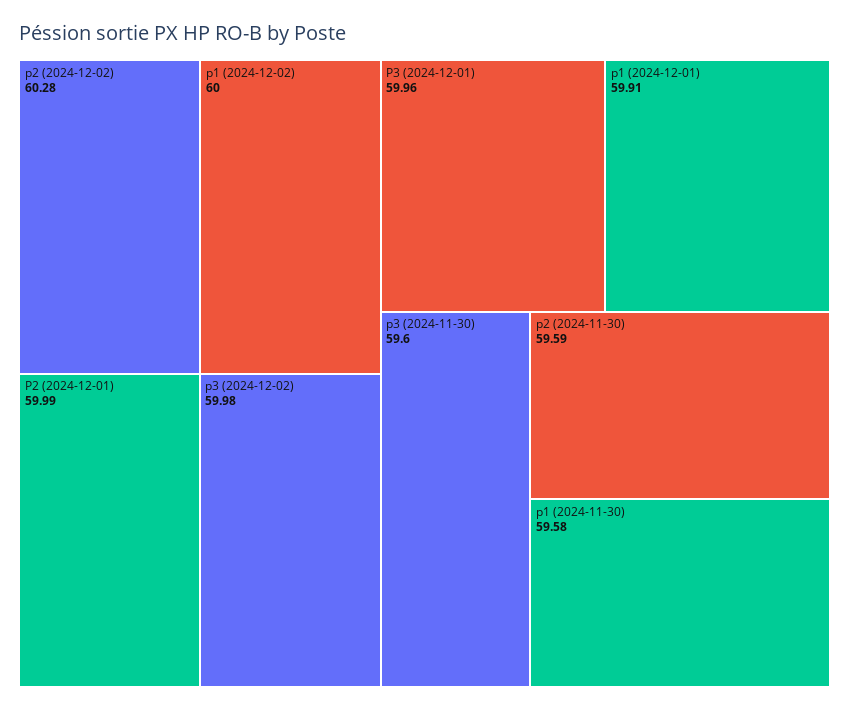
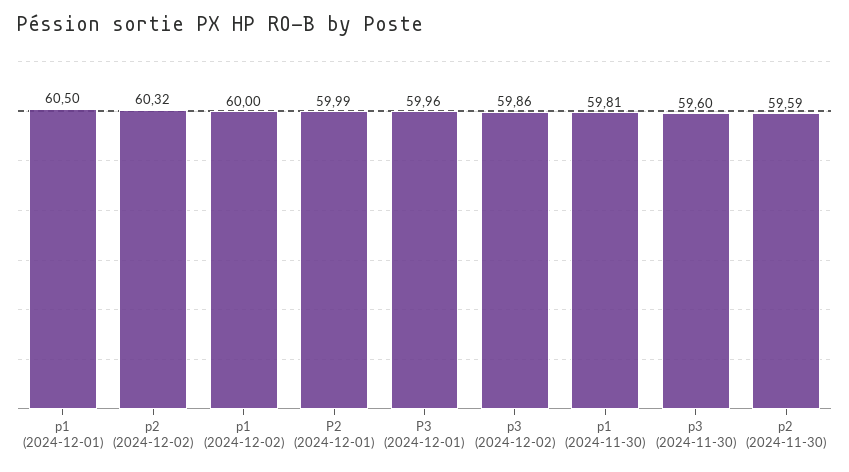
p2 (2024-12-02): 60.28 -> 60.32
p3 (2024-12-02): 59.98 -> 59.86
p1 (2024-12-01): 59.91 -> 60.5
p1 (2024-11-30): 59.58 -> 59.81

